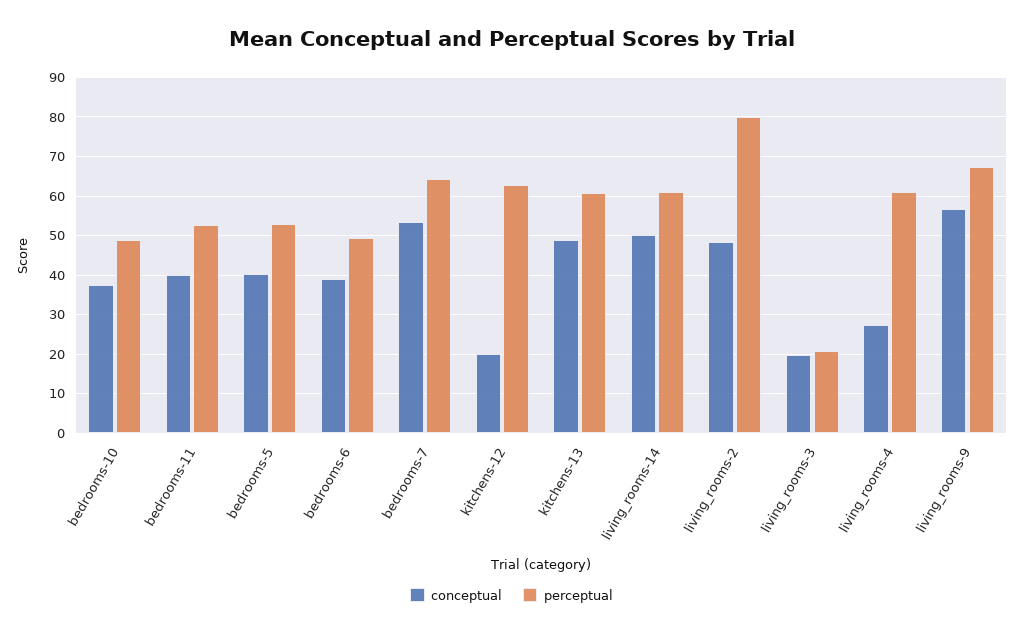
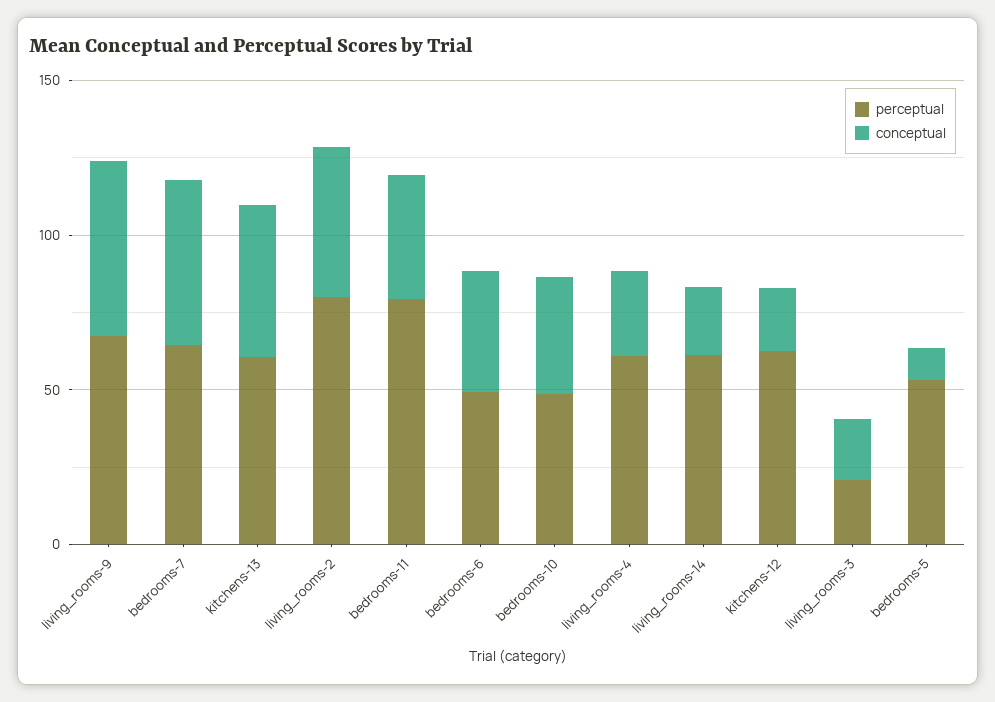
perceptual, bedrooms-11: 52 -> 80
conceptual, bedrooms-5: 40 -> 10
conceptual, living_rooms-14: 50 -> 20

